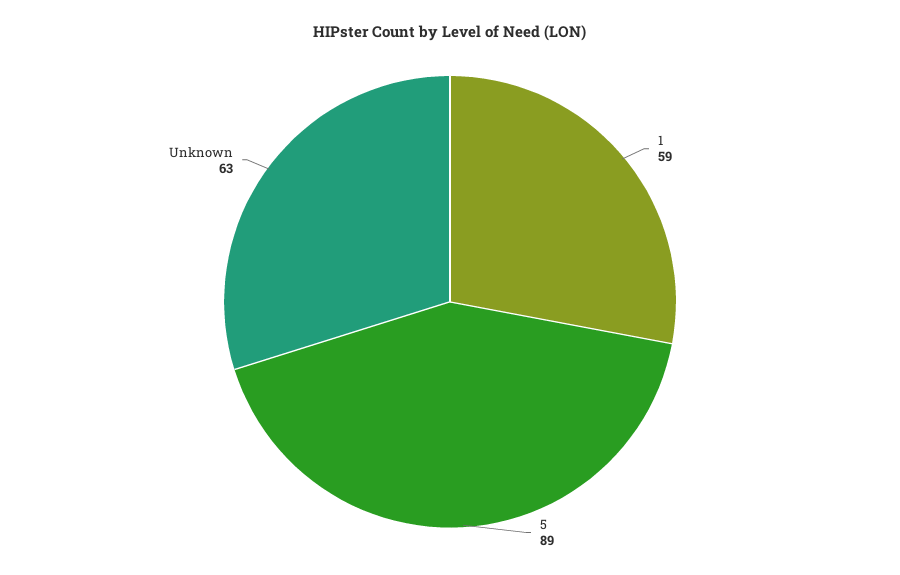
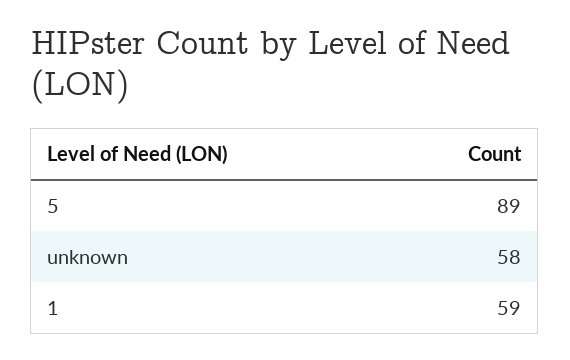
Unknown: 63 -> 58

